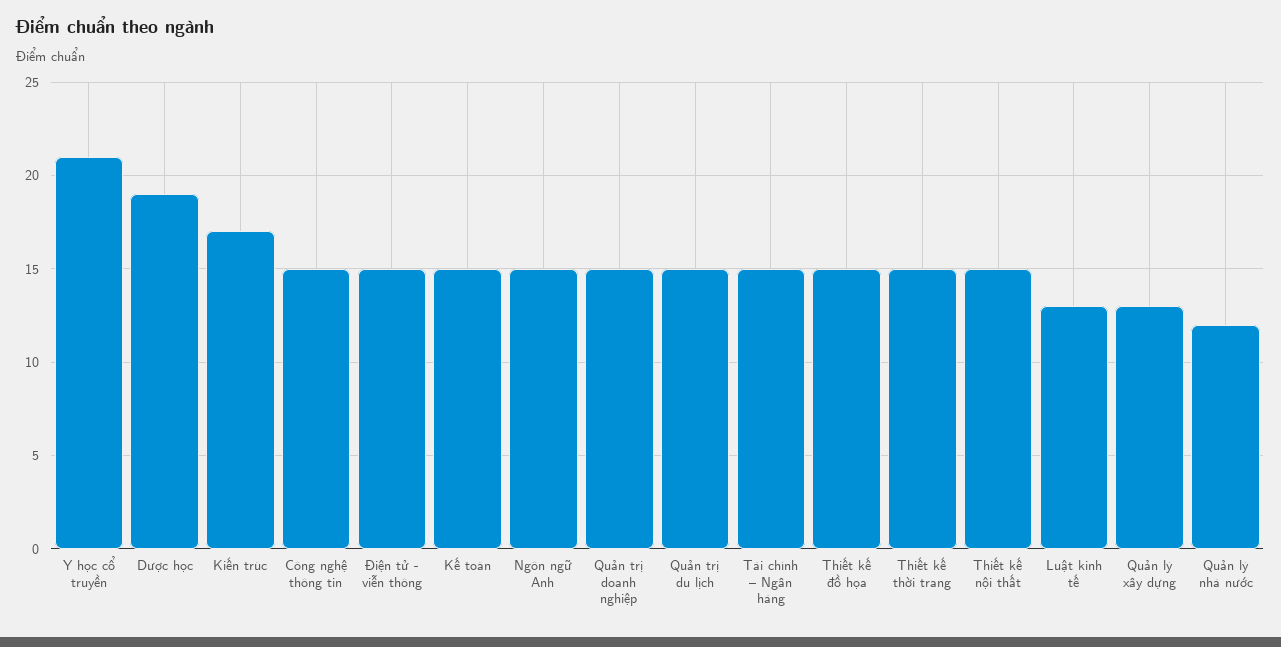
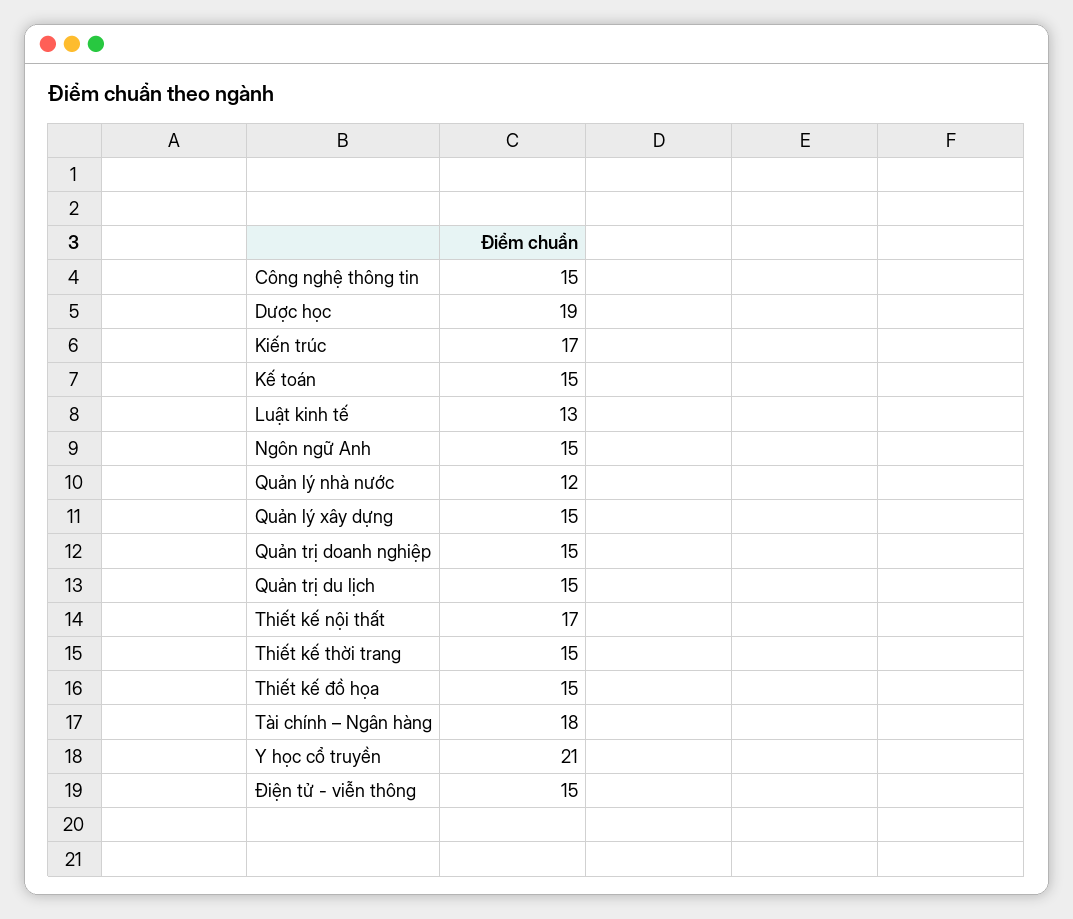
Tài chính – Ngân hàng: 15 -> 18
Thiết kế nội thất: 15 -> 17
Quản lý xây dựng: 13 -> 15

